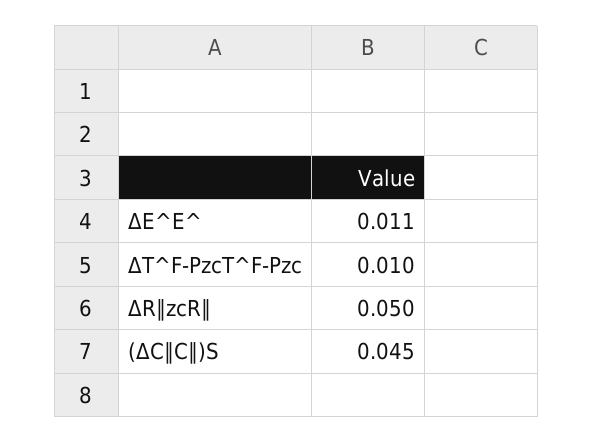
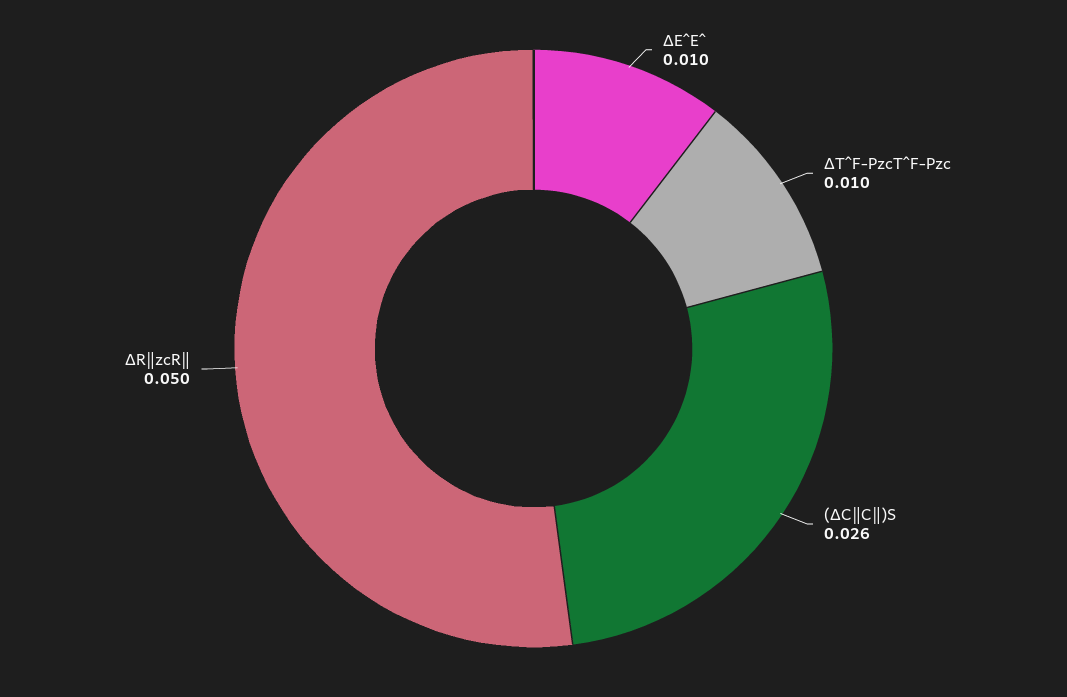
ΔE^E^: 0.011 -> 0.01
(ΔC∥C∥)S: 0.045 -> 0.026

